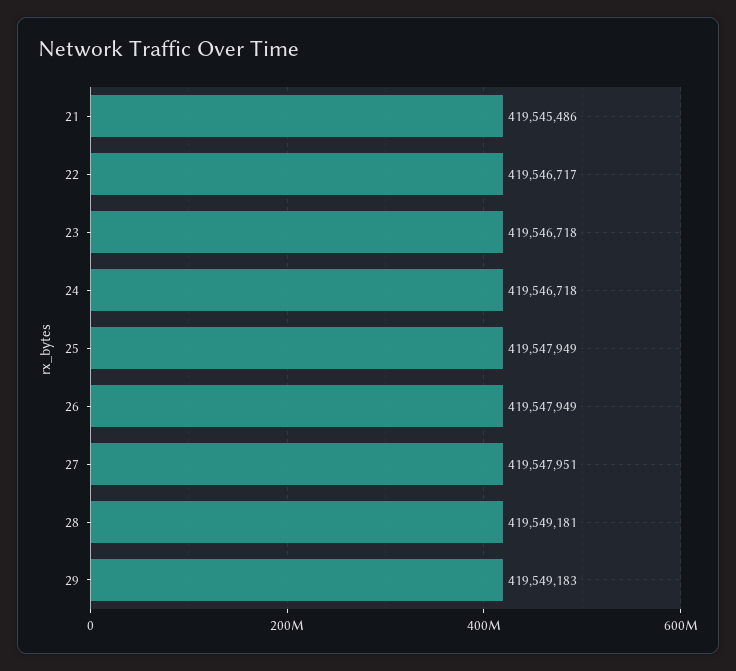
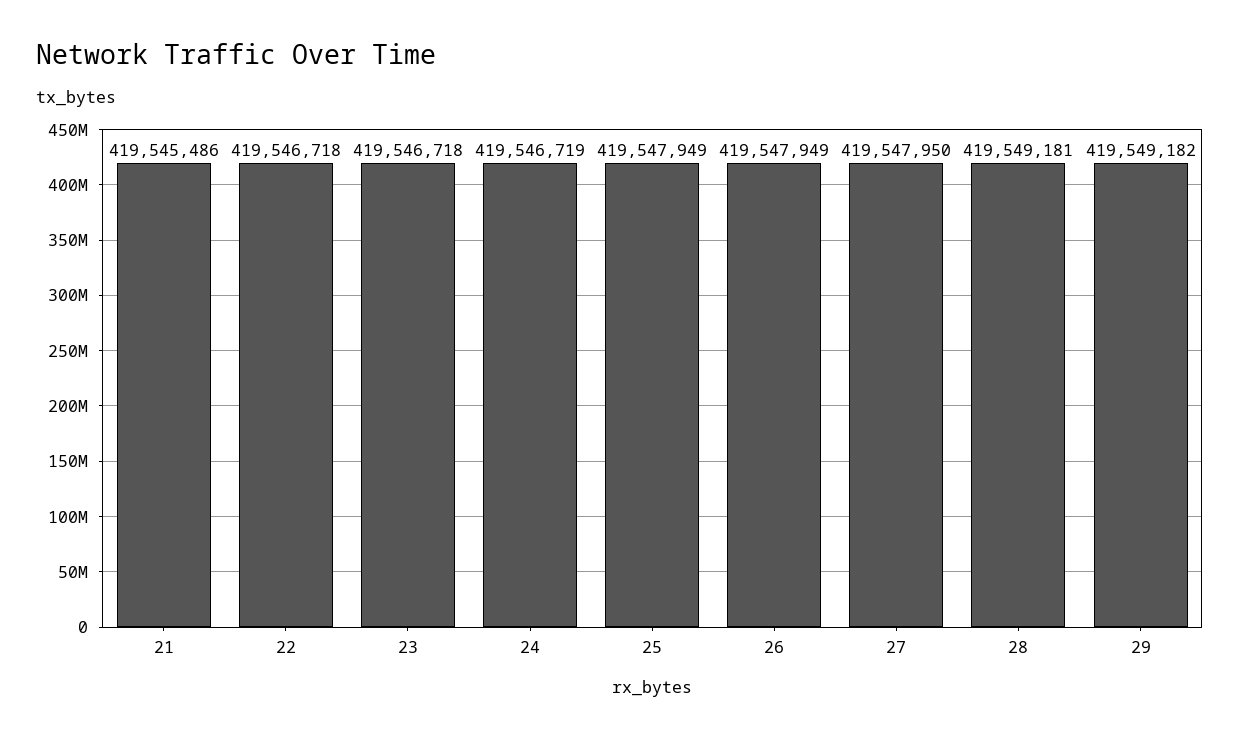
22: 419546717 -> 419546718
24: 419546718 -> 419546719
27: 419547951 -> 419547950
29: 419549183 -> 419549182

